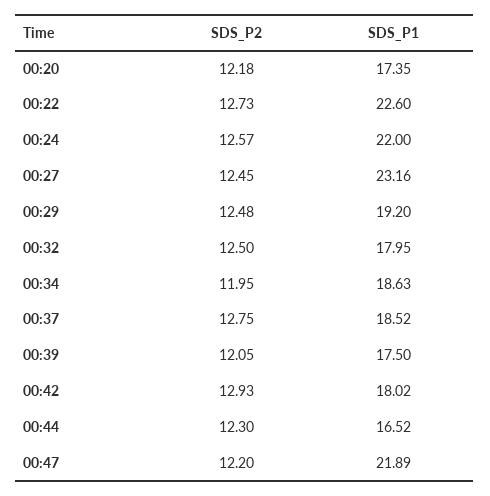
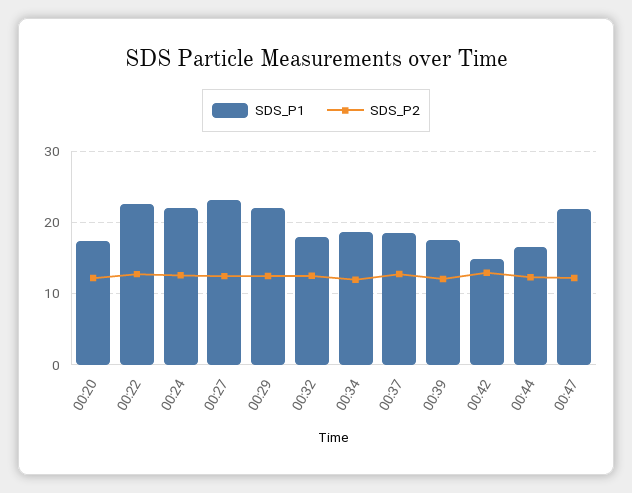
SDS_P1, 00:29: 19.2 -> 22
SDS_P1, 00:42: 18.02 -> 15

